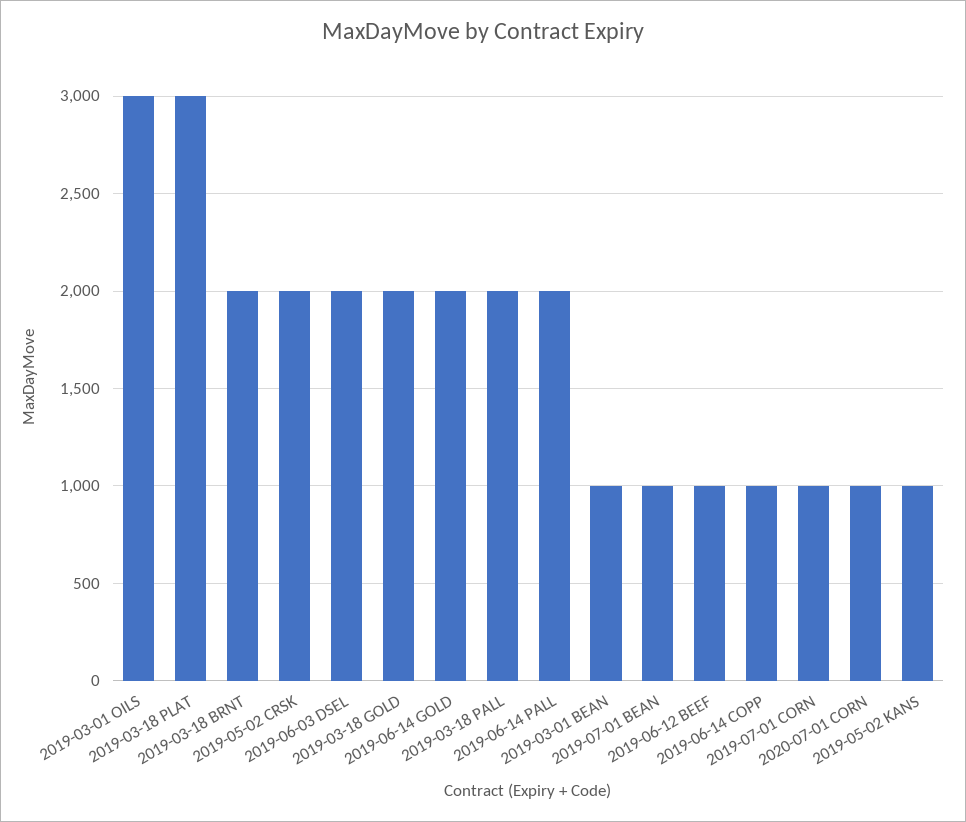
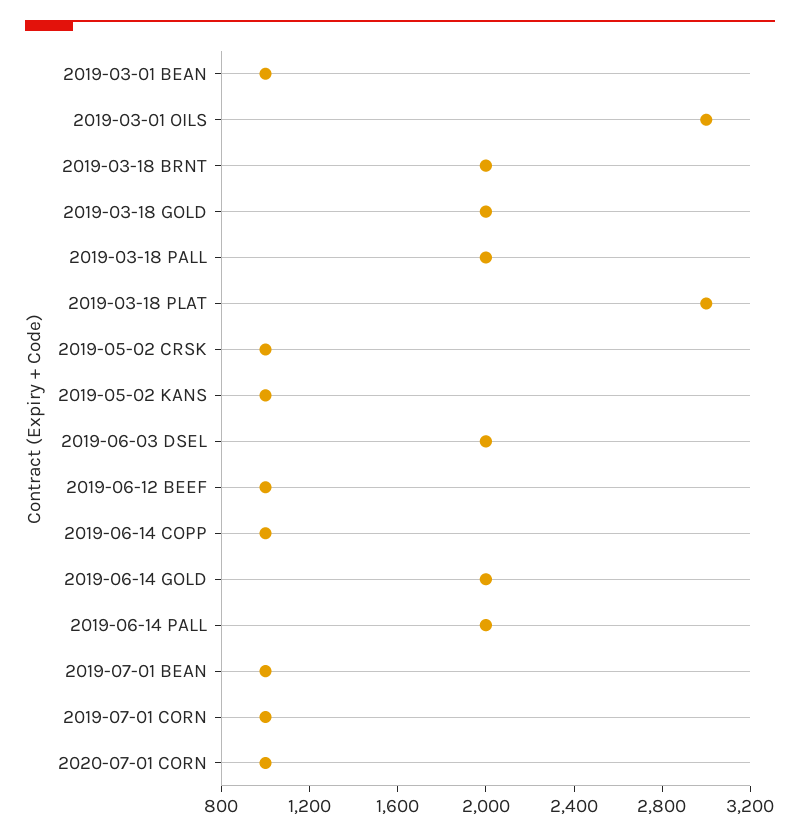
2019-05-02 CRSK: 2000 -> 1000

